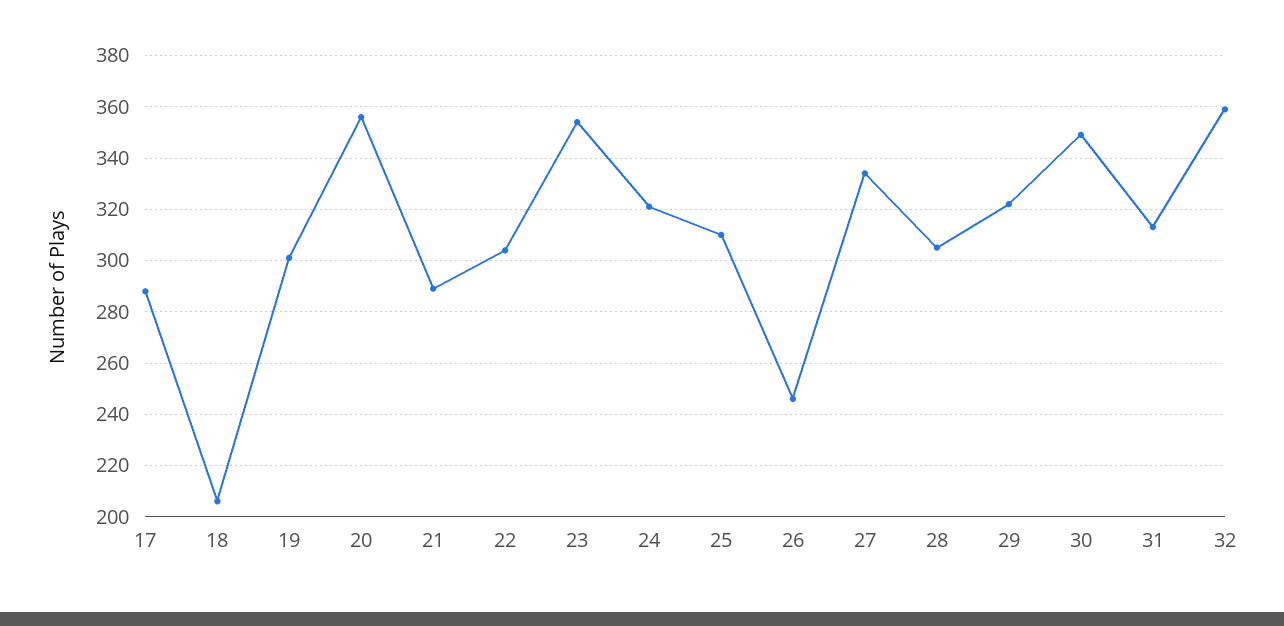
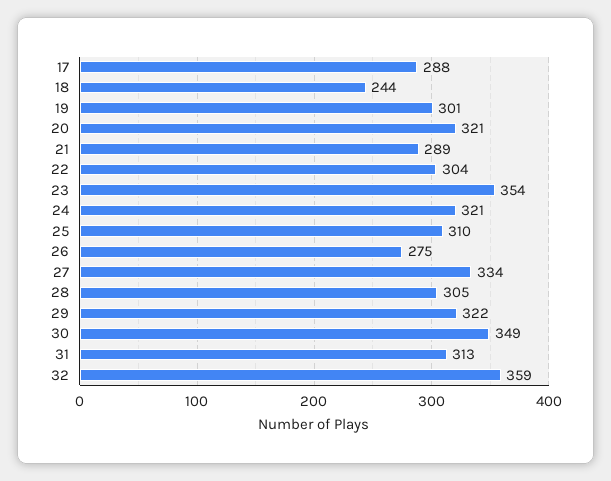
18: 205 -> 244
20: 355 -> 321
26: 245 -> 275

